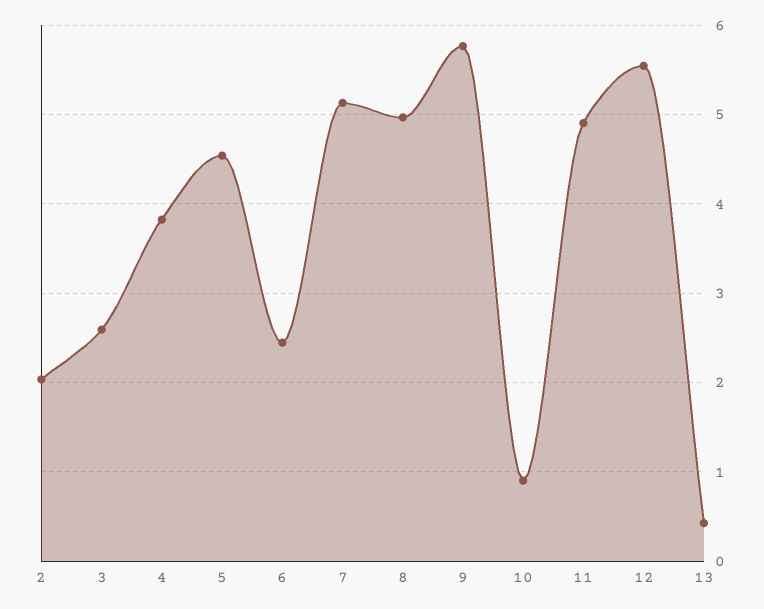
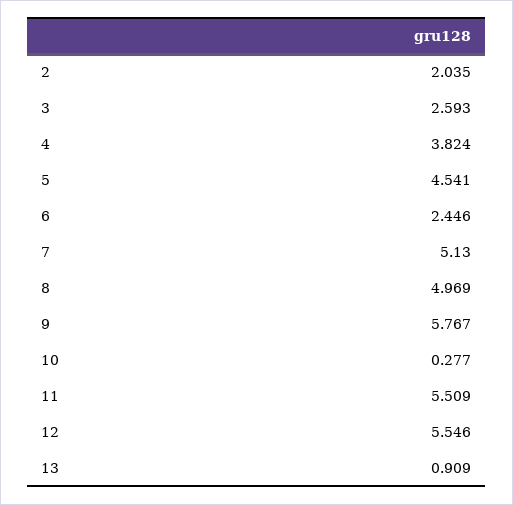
10: 0.9 -> 0.277
11: 4.9 -> 5.509
13: 0.4 -> 0.909

